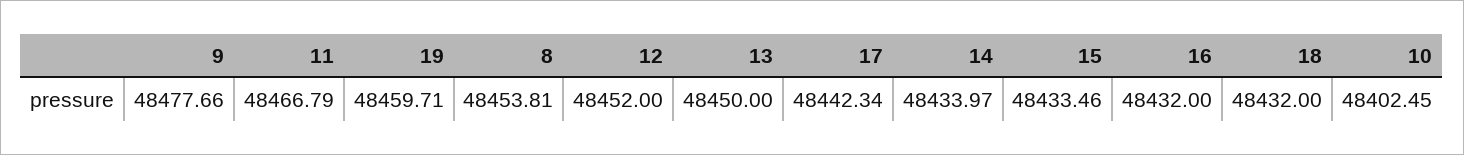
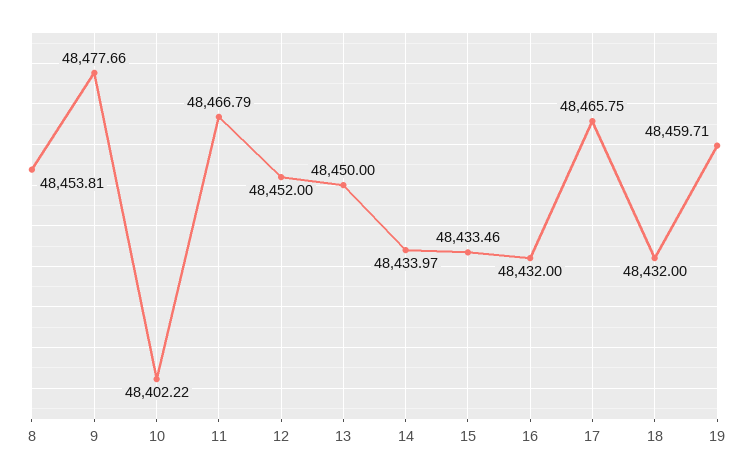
17: 48442.34 -> 48465.75
10: 48402.45 -> 48402.22

